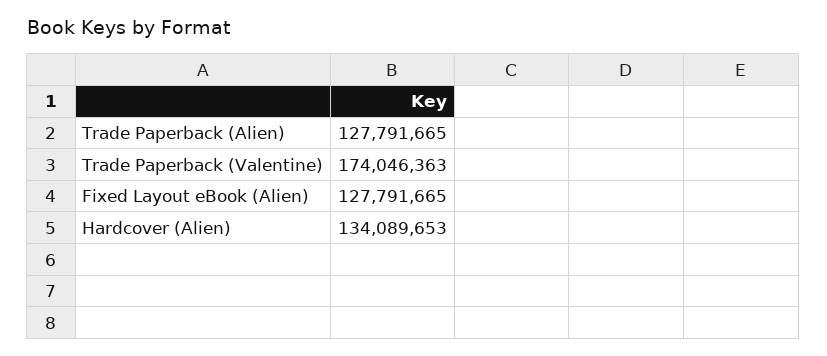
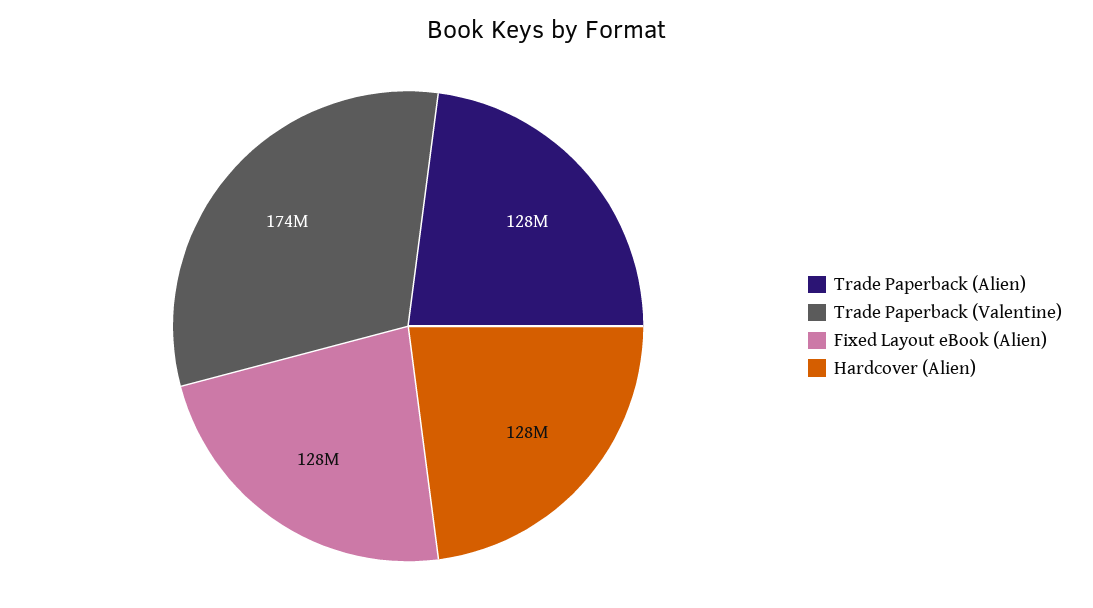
Hardcover (Alien): 134089653 -> 128000000

